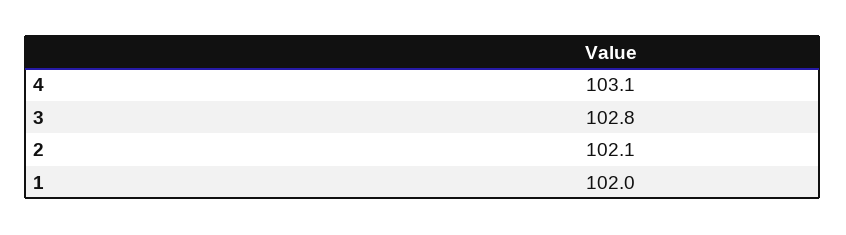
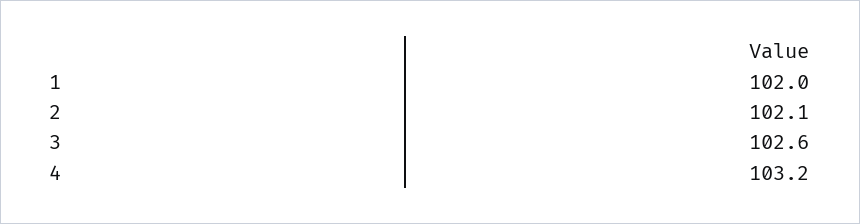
4: 103.1 -> 103.2
3: 102.8 -> 102.6

